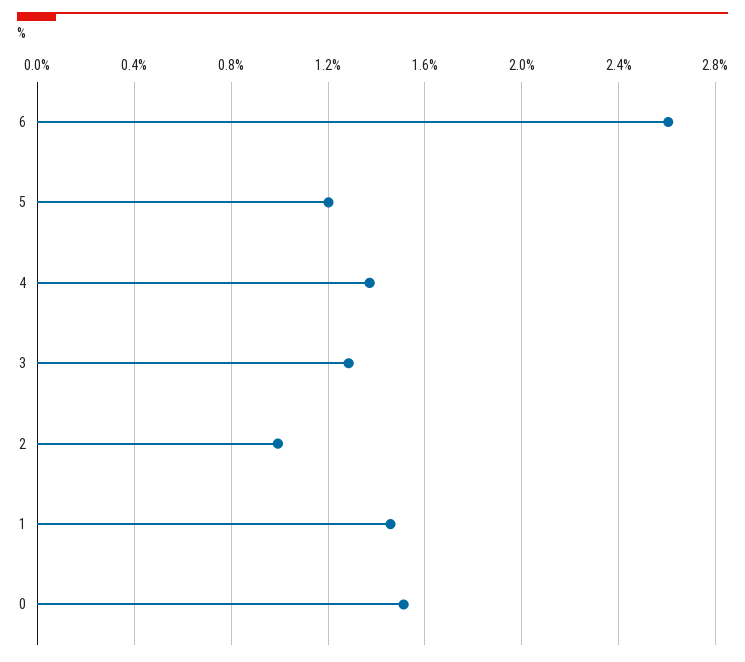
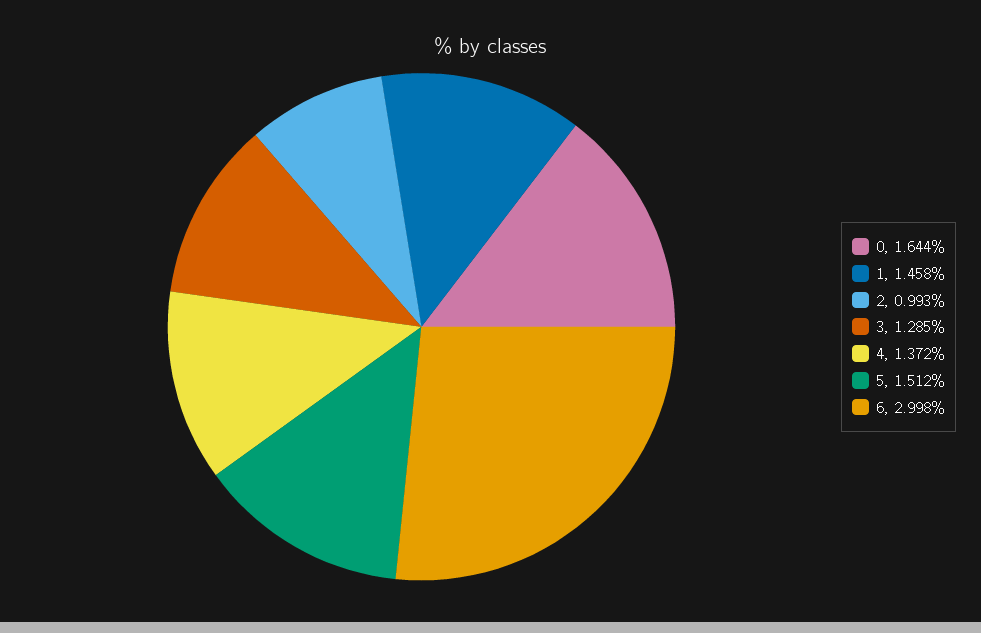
6: 2.6 -> 2.998
5: 1.2 -> 1.512
0: 1.5 -> 1.644

